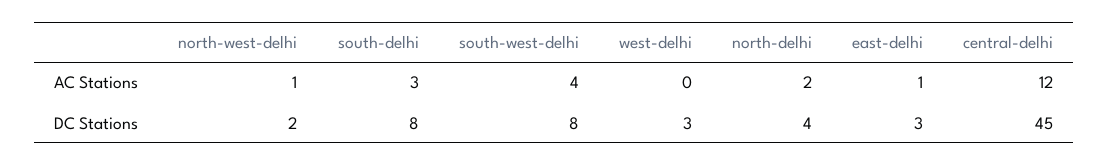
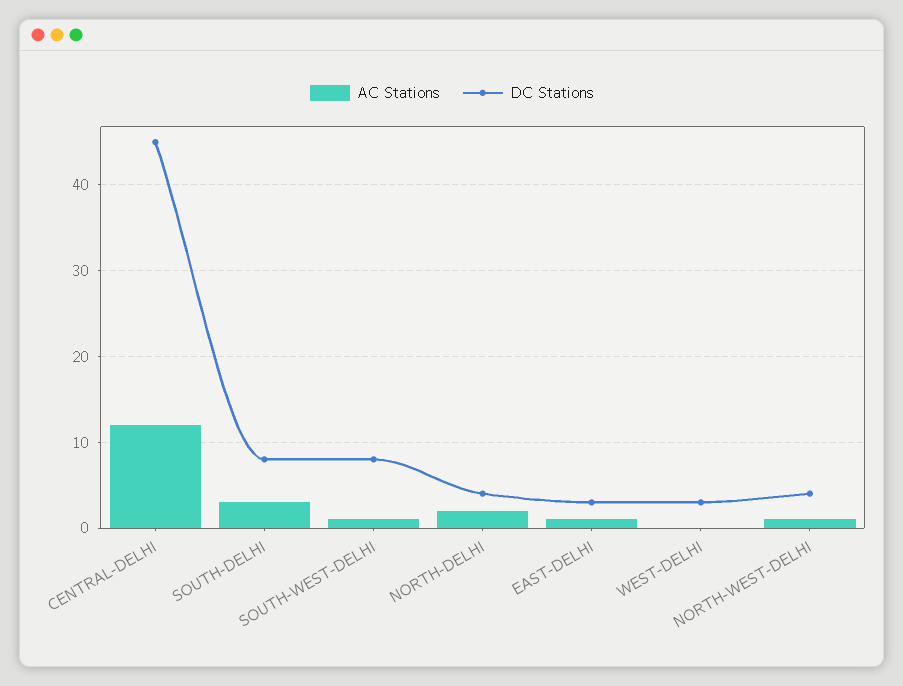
AC Stations, south-west-delhi: 4 -> 1
DC Stations, north-west-delhi: 2 -> 4

